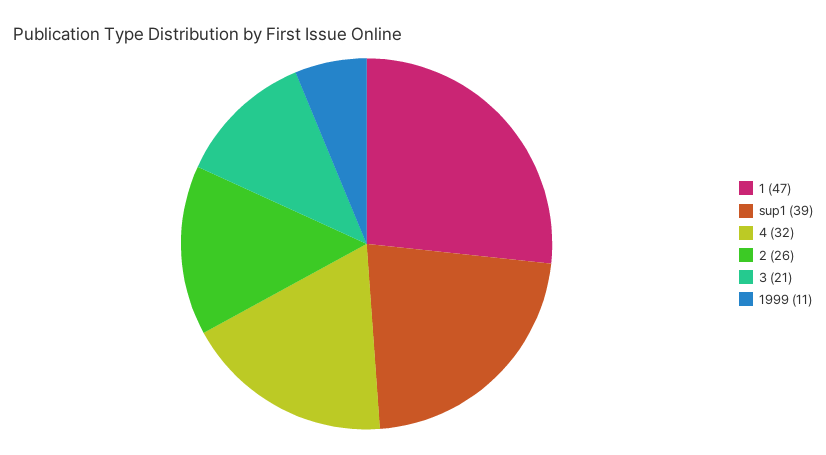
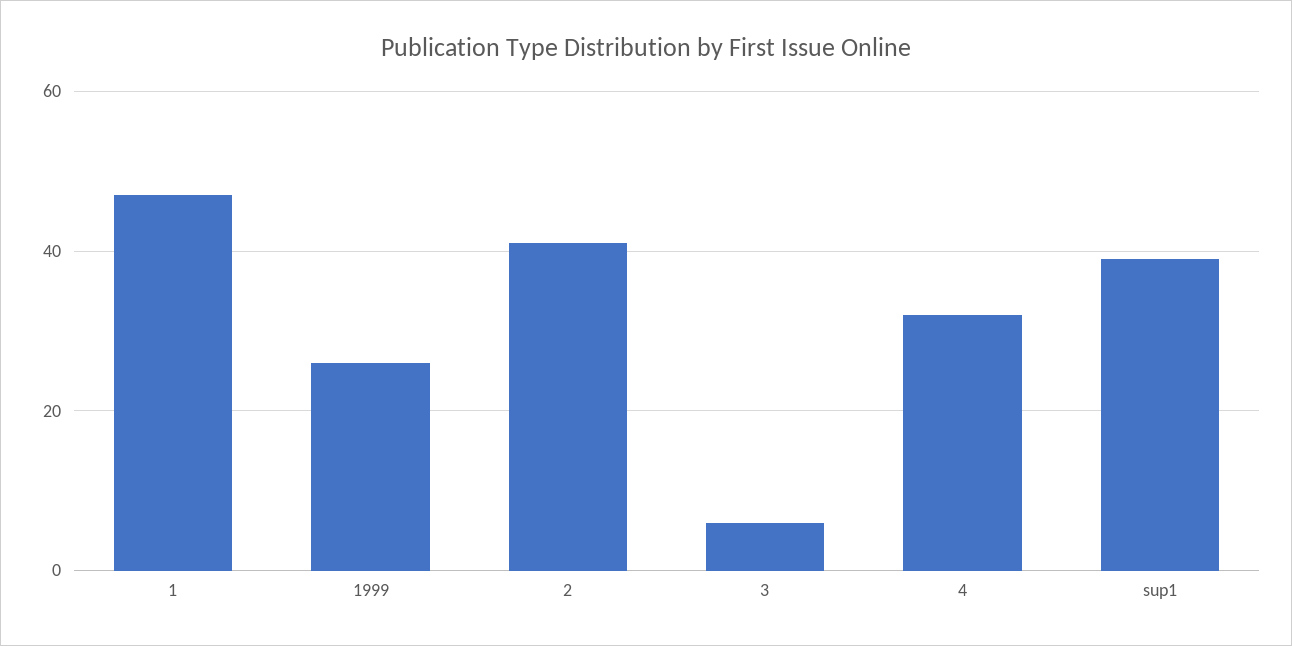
2: 26 -> 40
3: 21 -> 5
1999: 11 -> 25

